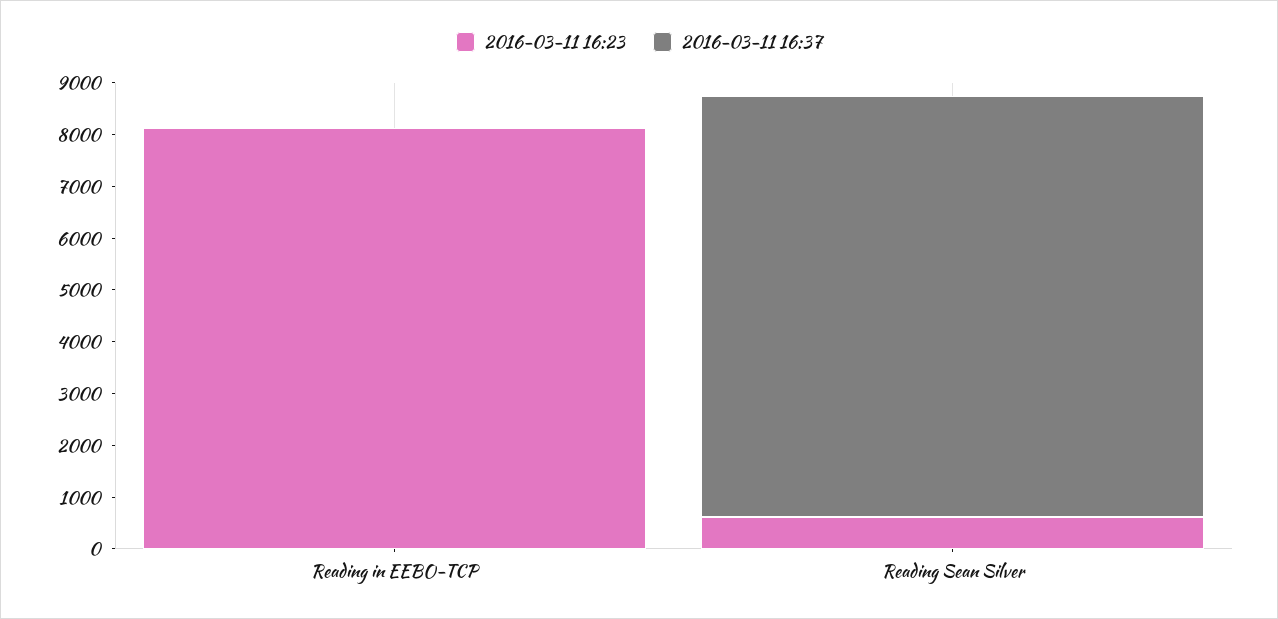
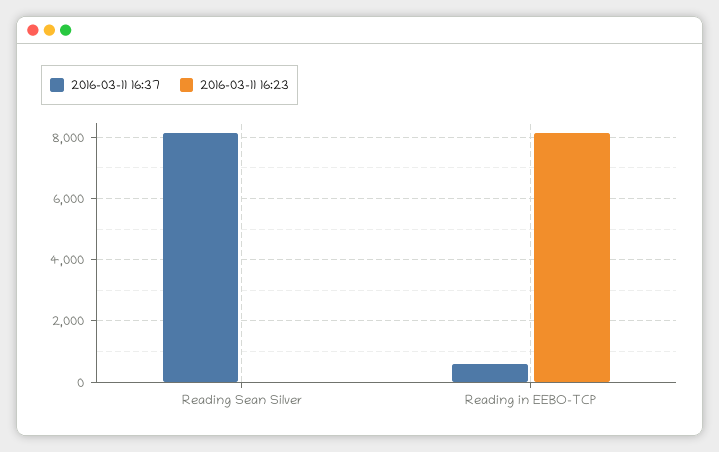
2016-03-11 16:37, Reading in EEBO-TCP: 0 -> 600
2016-03-11 16:23, Reading Sean Silver: 600 -> 0

